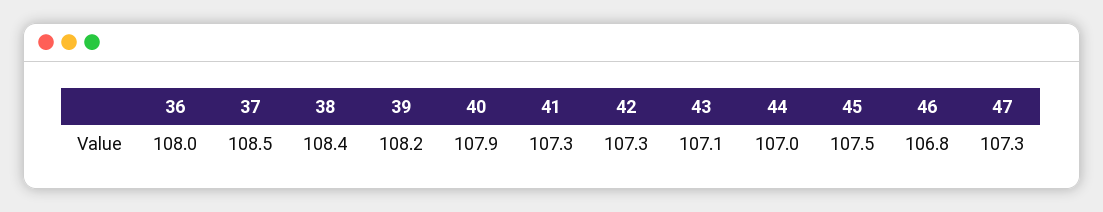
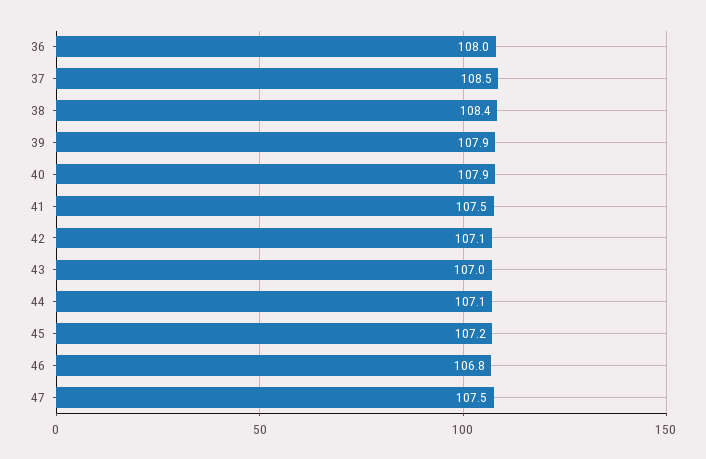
39: 108.2 -> 107.9
41: 107.3 -> 107.5
42: 107.3 -> 107.1
43: 107.1 -> 107
44: 107 -> 107.1
45: 107.5 -> 107.2
47: 107.3 -> 107.5

